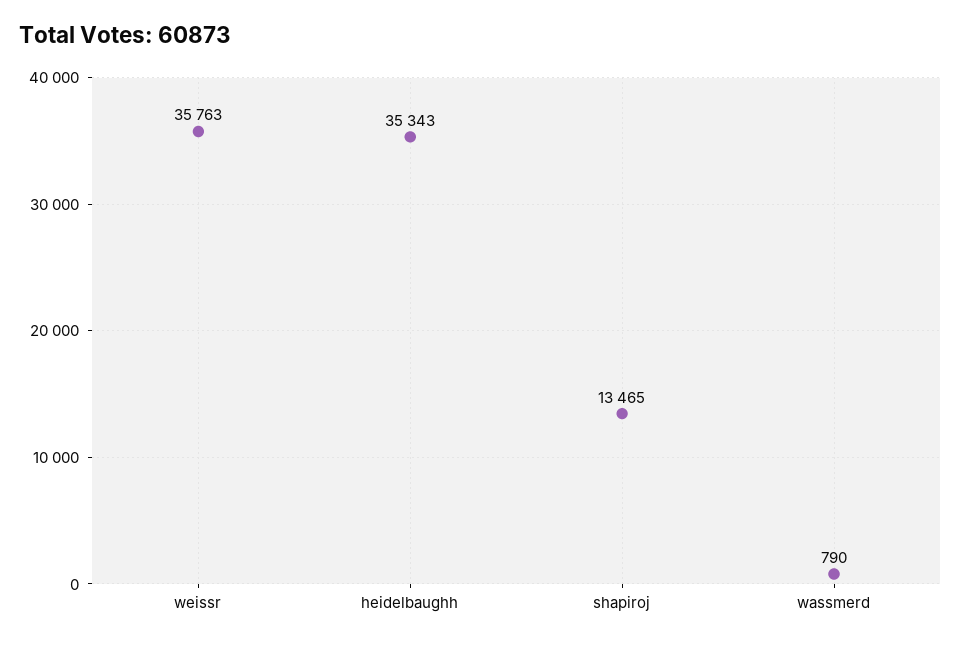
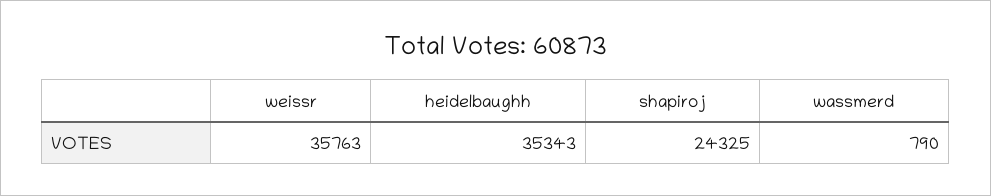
shapiroj: 13465 -> 24325

